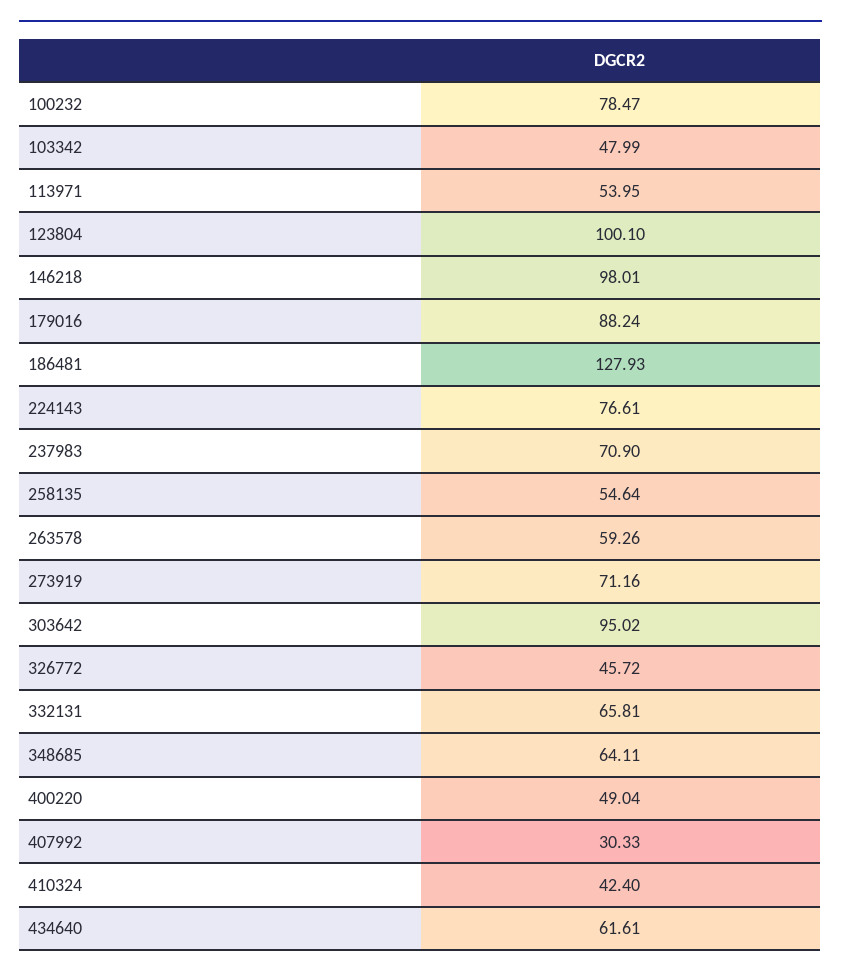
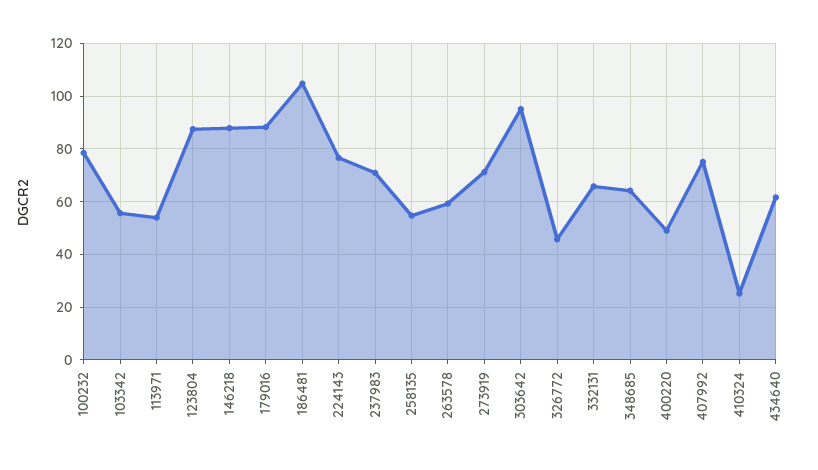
103342: 47.99 -> 55
123804: 100.1 -> 87.5
146218: 98.01 -> 87.5
186481: 127.93 -> 105
407992: 30.33 -> 75
410324: 42.4 -> 25

